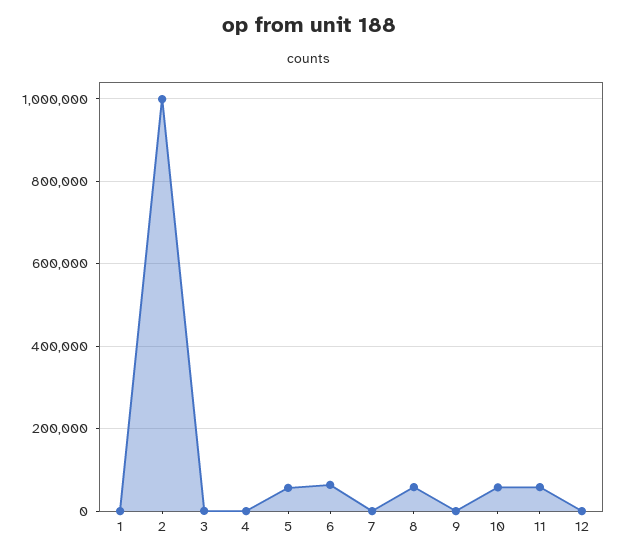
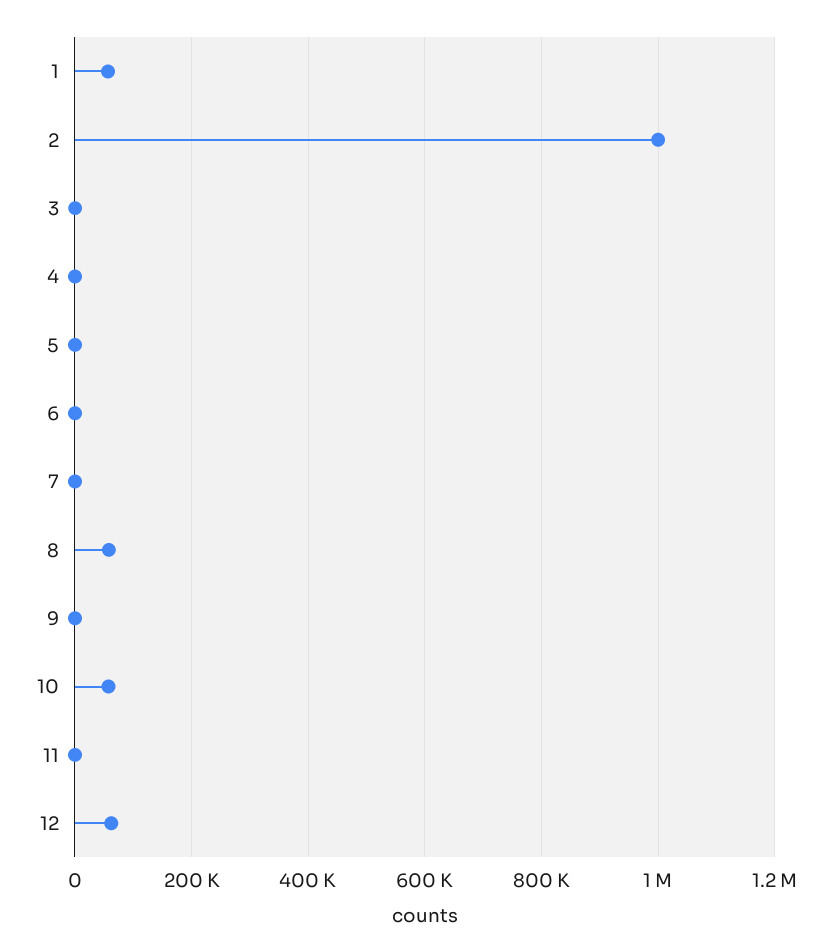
1: 0 -> 60000
5: 60000 -> 0
6: 60000 -> 0
11: 60000 -> 0
12: 0 -> 60000

